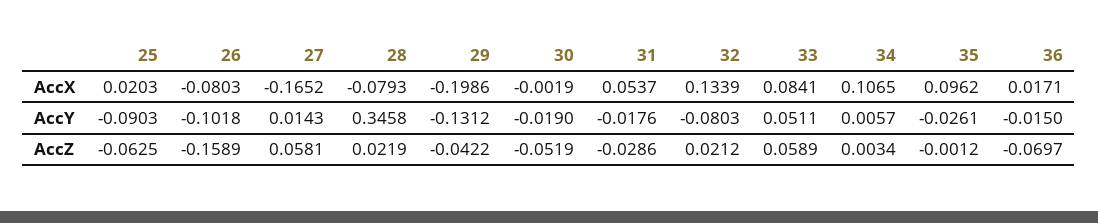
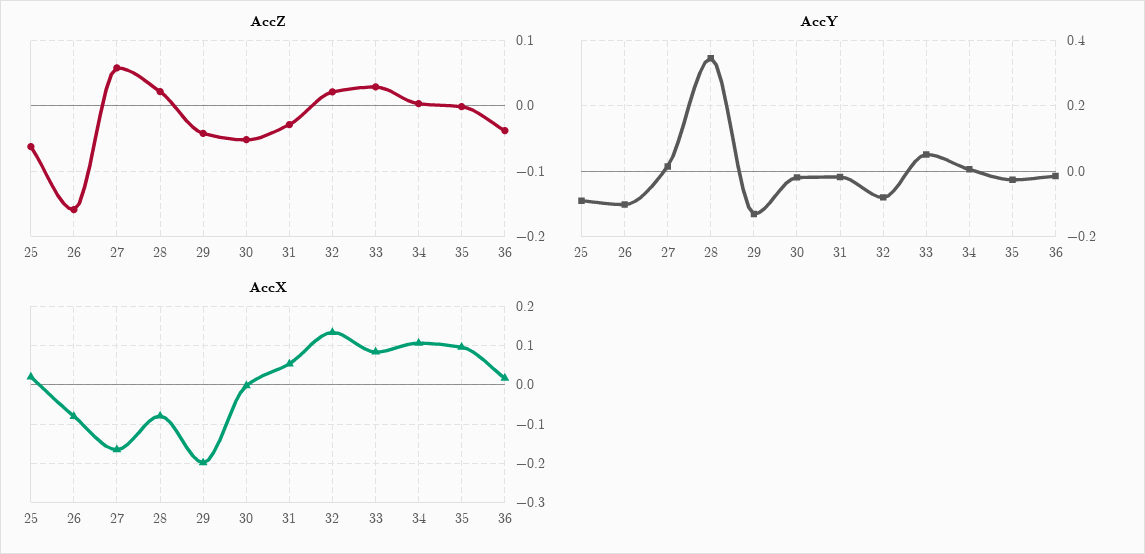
AccZ, 33: 0.0589 -> 0.03
AccZ, 36: -0.0697 -> -0.04

